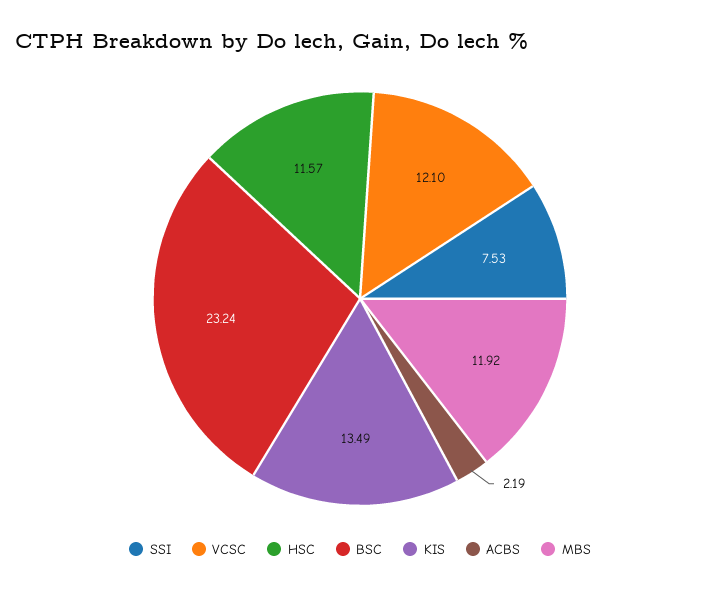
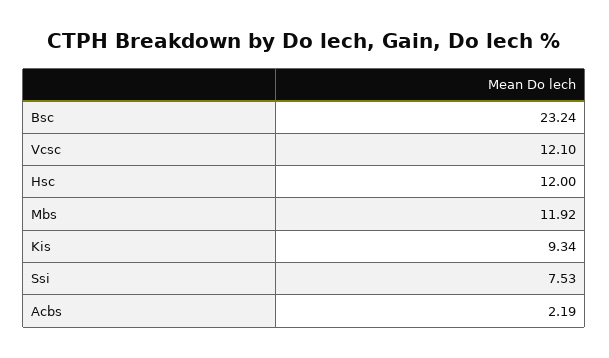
HSC: 11.57 -> 12
KIS: 13.49 -> 9.34

